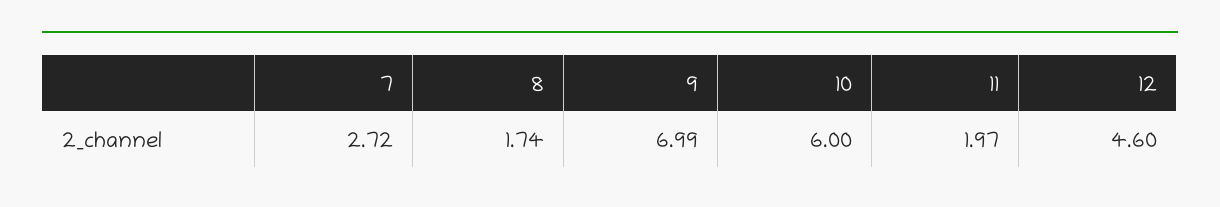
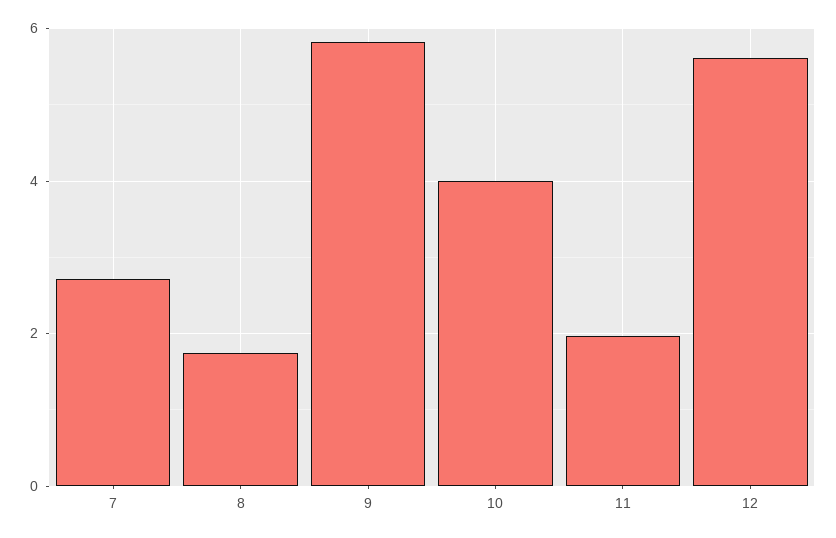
9: 6.99 -> 5.8
10: 6 -> 4
12: 4.6 -> 5.6

